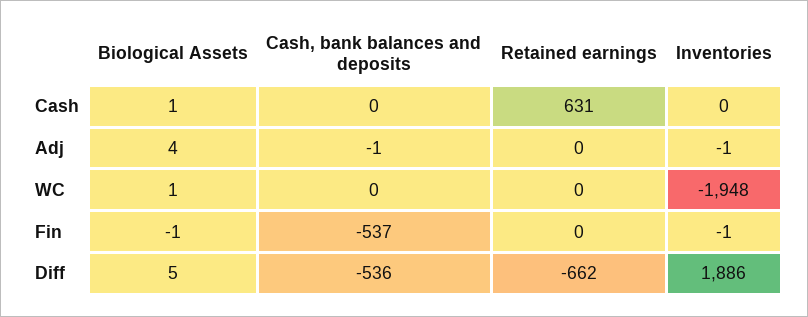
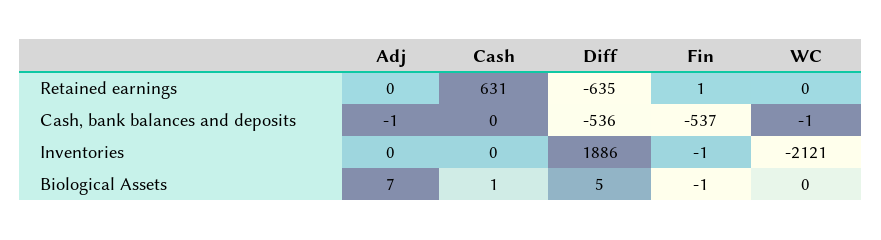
Biological Assets, Adj: 4 -> 7
Inventories, Adj: -1 -> 0
Biological Assets, WC: 1 -> 0
Cash, bank balances and deposits, WC: 0 -> -1
Inventories, WC: -1948 -> -2121
Retained earnings, Fin: 0 -> 1
Retained earnings, Diff: -662 -> -635

